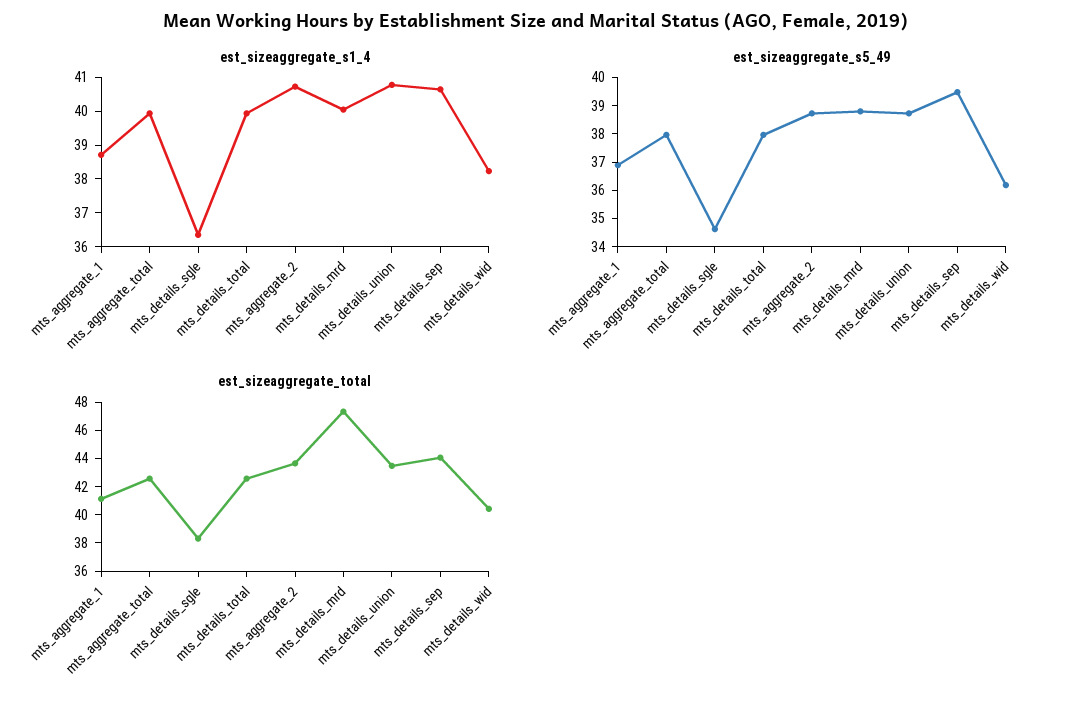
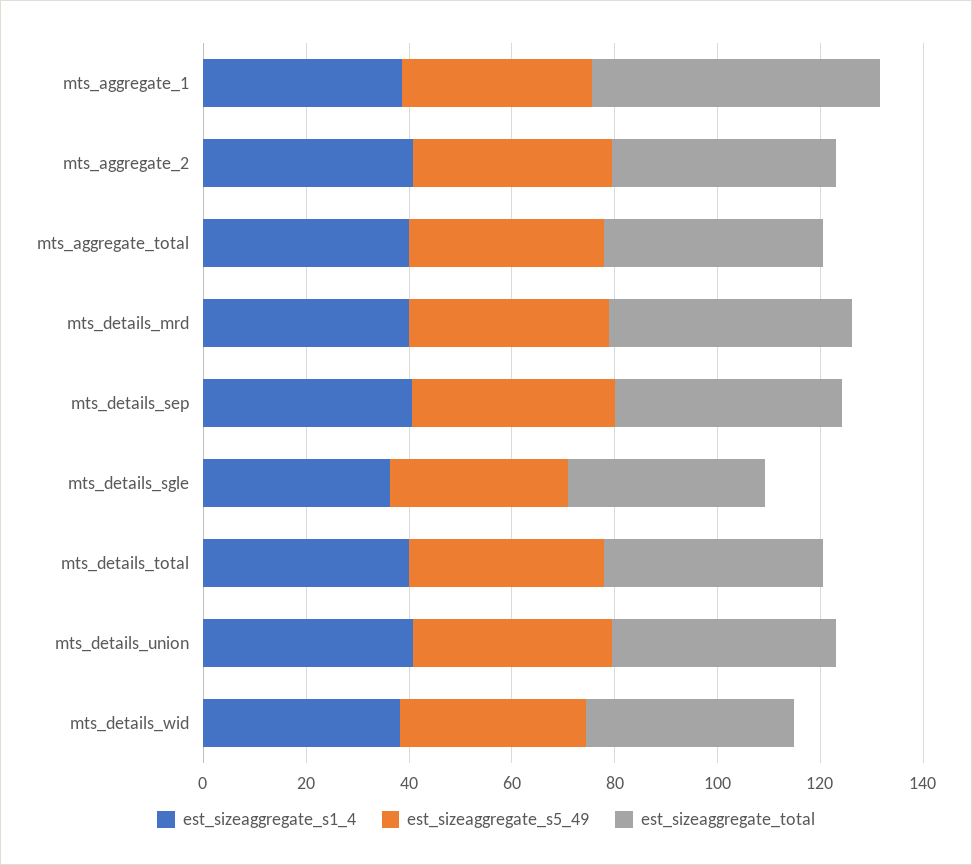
est_sizeaggregate_total, mts_aggregate_1: 41 -> 55

